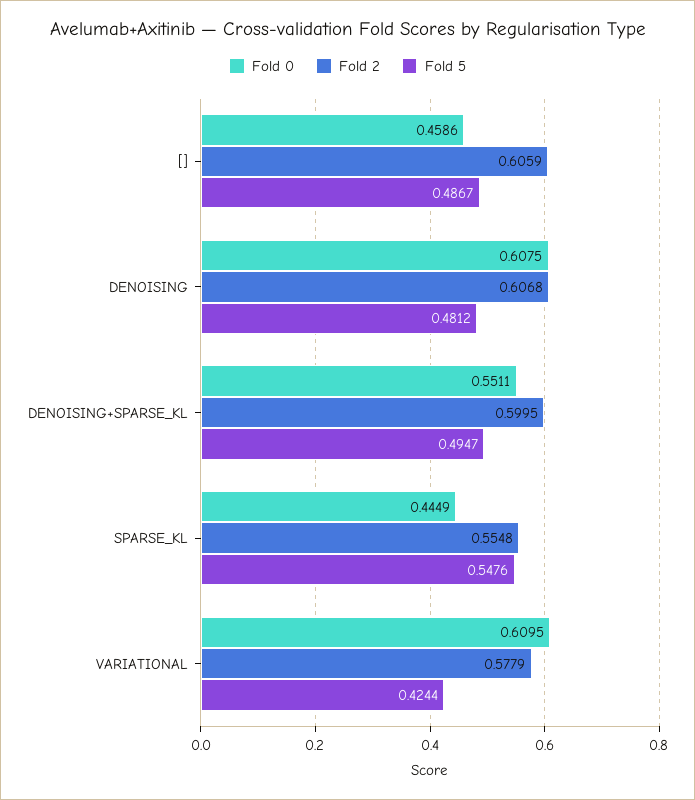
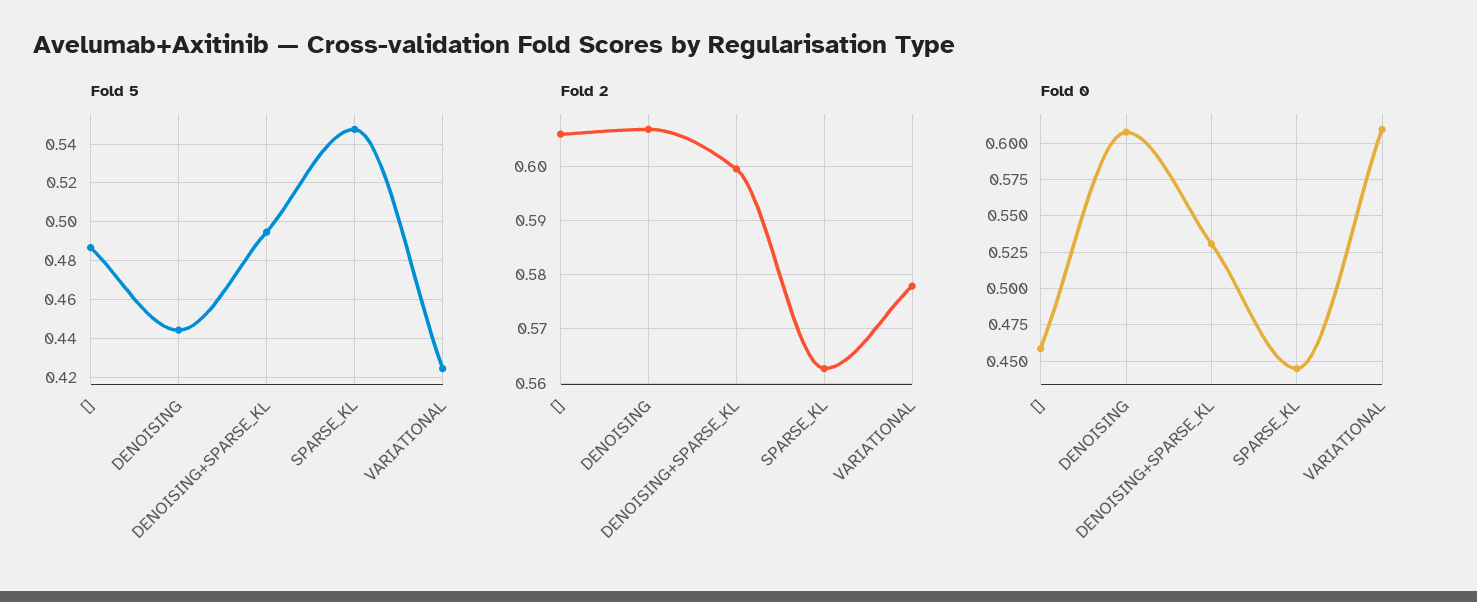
Fold 5, DENOISING: 0.4812 -> 0.445
Fold 0, DENOISING+SPARSE_KL: 0.5511 -> 0.53
Fold 2, SPARSE_KL: 0.5548 -> 0.562

